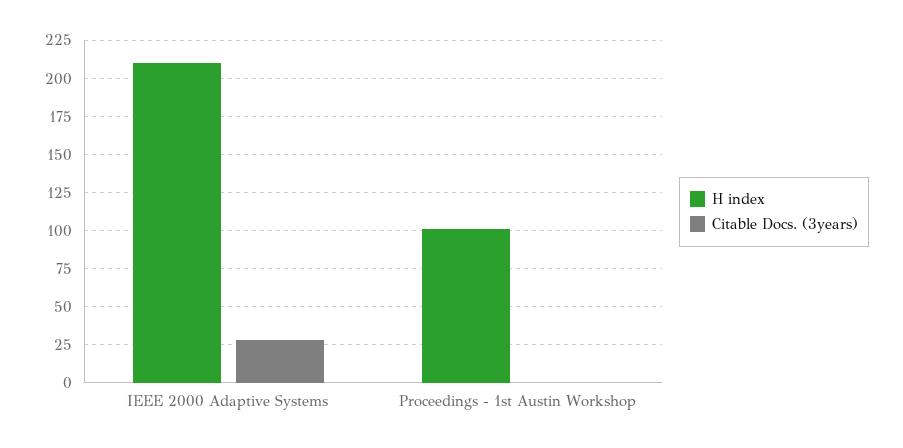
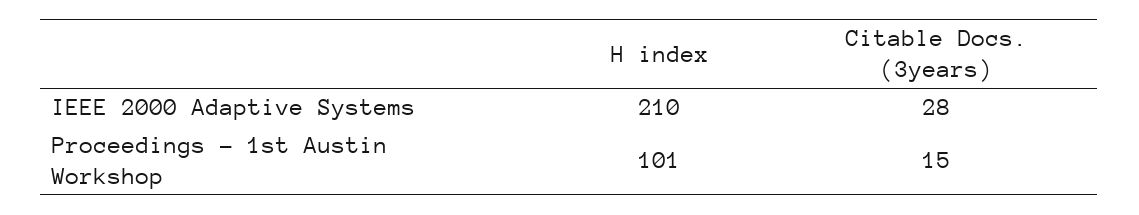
Citable Docs. (3years), Proceedings - 1st Austin Workshop: 0 -> 15

